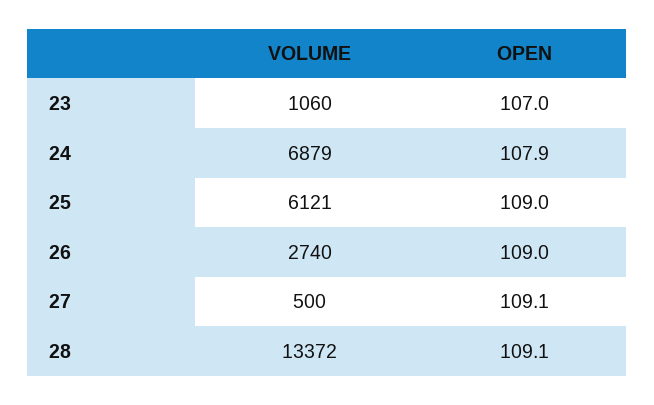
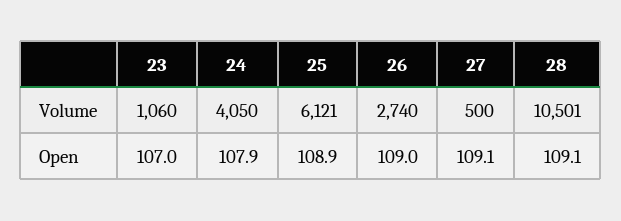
VOLUME, 24: 6879 -> 4050
OPEN, 25: 109 -> 108.9
VOLUME, 28: 13372 -> 10501

